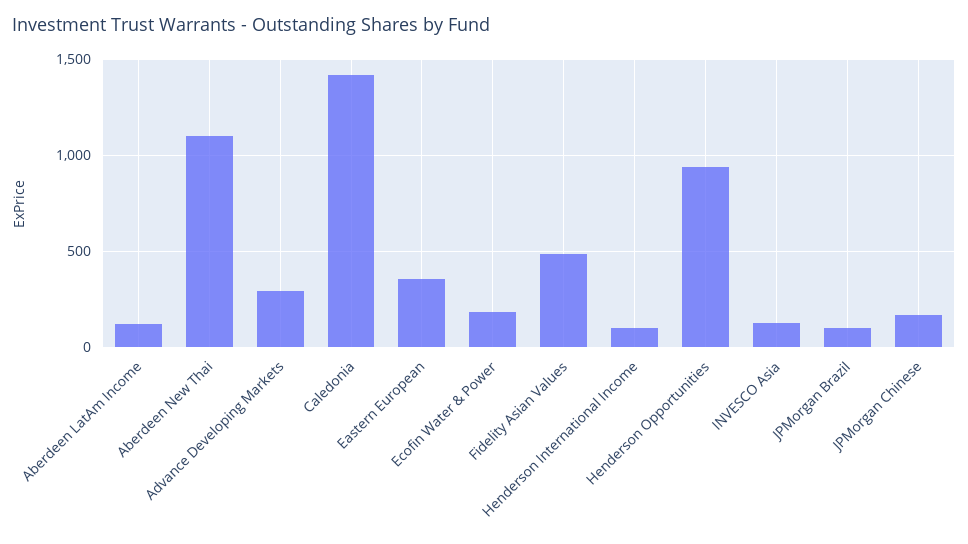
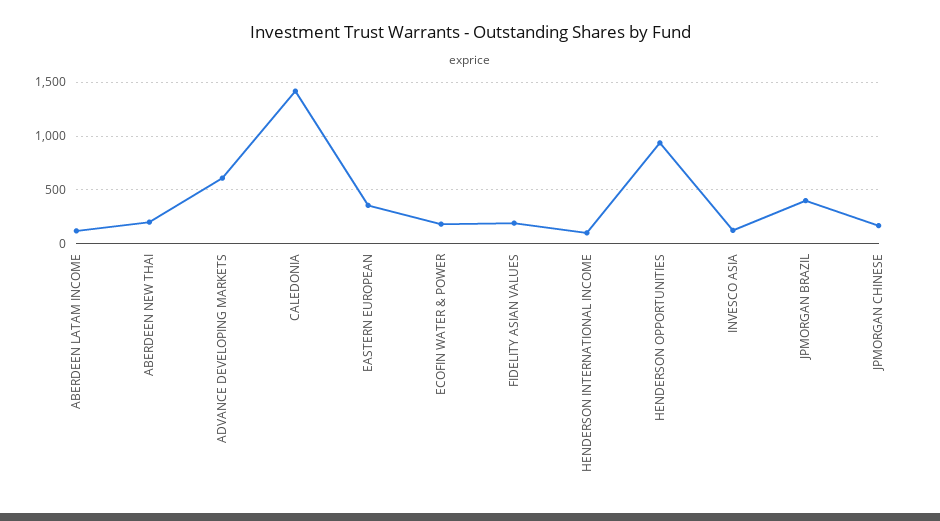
Aberdeen New Thai: 1100 -> 200
Advance Developing Markets: 300 -> 600
Fidelity Asian Values: 500 -> 200
JPMorgan Brazil: 100 -> 400

